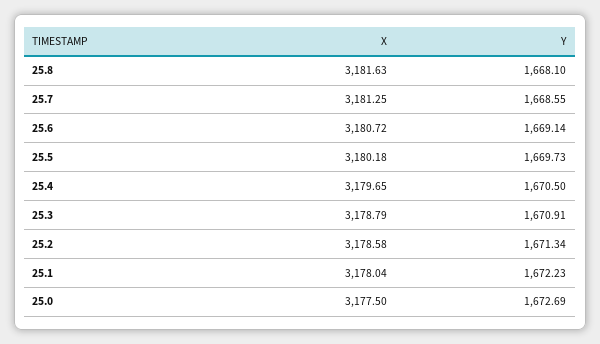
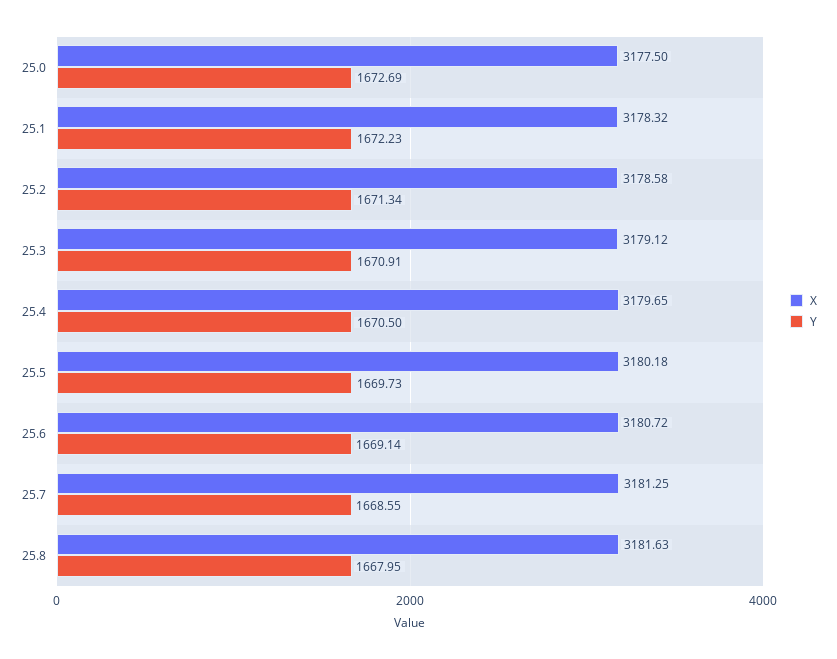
Y, 25.8: 1668.1 -> 1667.95
X, 25.3: 3178.79 -> 3179.12
X, 25.1: 3178.04 -> 3178.32

